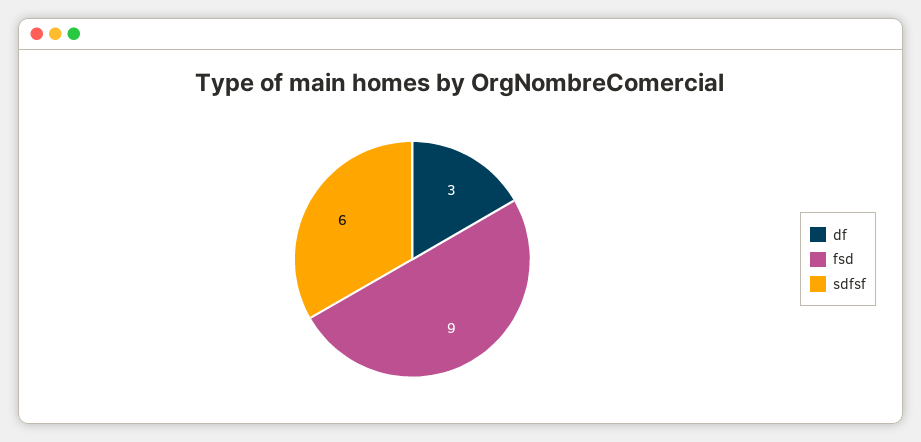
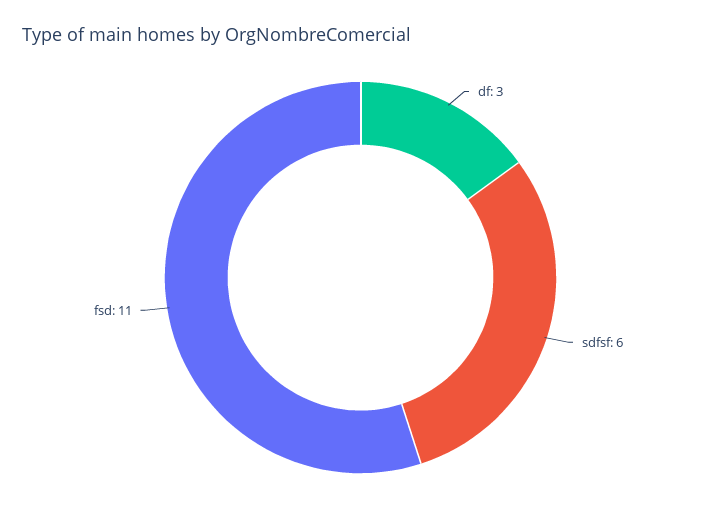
fsd: 9 -> 11

